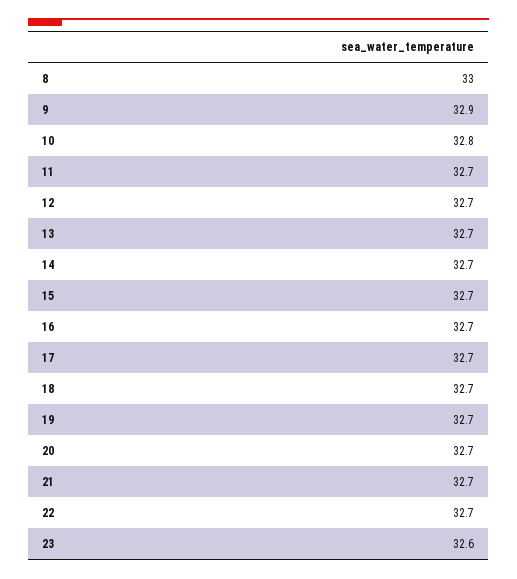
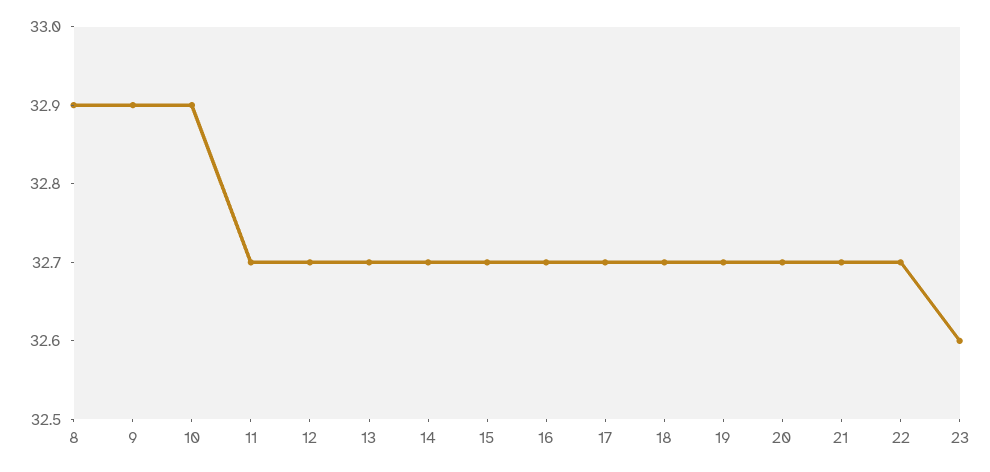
8: 33 -> 32.9
10: 32.8 -> 32.9

